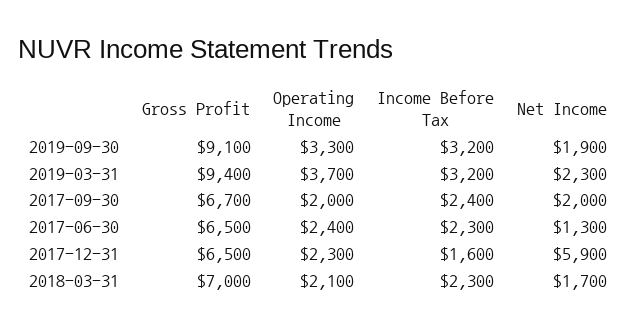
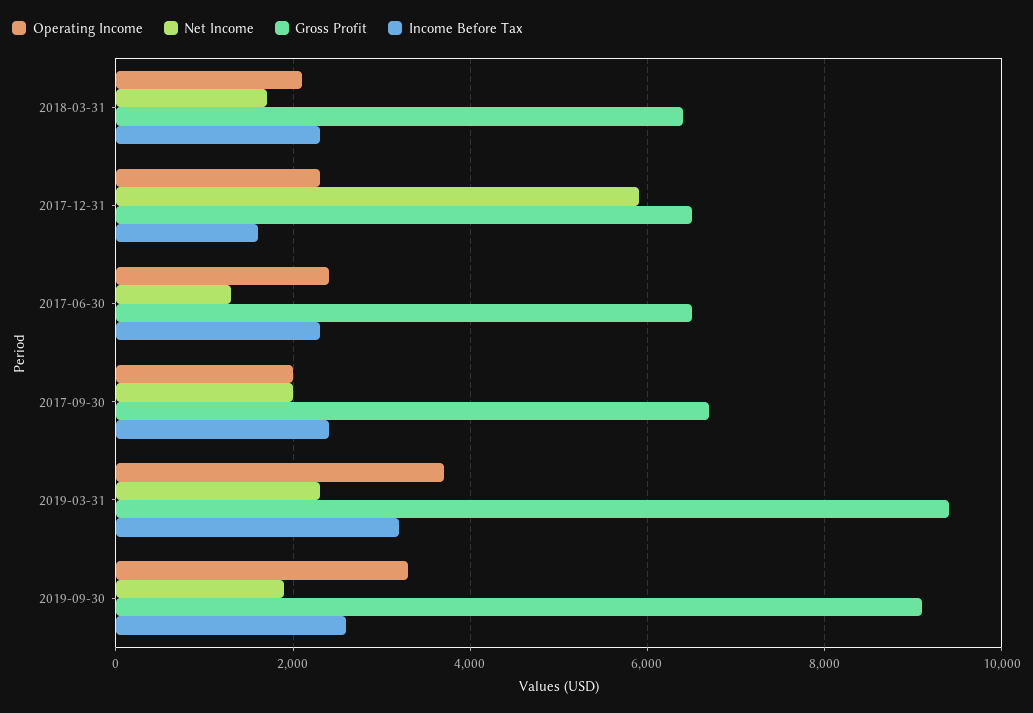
Income Before Tax, 2019-09-30: 3200 -> 2600
Gross Profit, 2018-03-31: 7000 -> 6400

